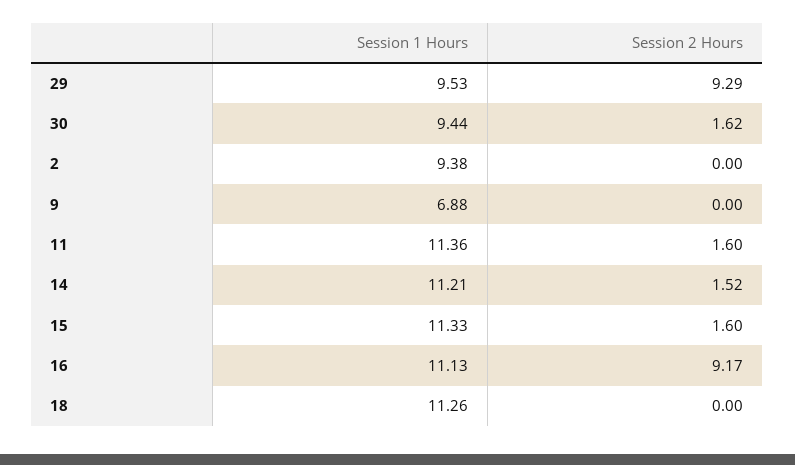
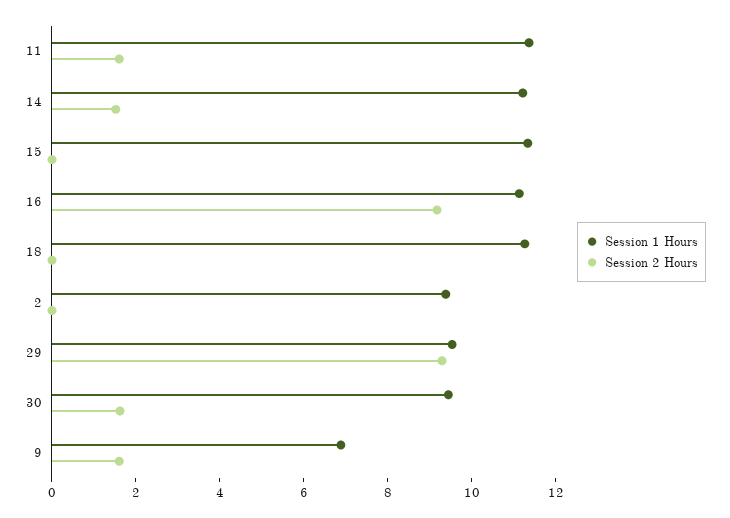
Session 2 Hours, 9: 0 -> 1.5
Session 2 Hours, 15: 1.6 -> 0

